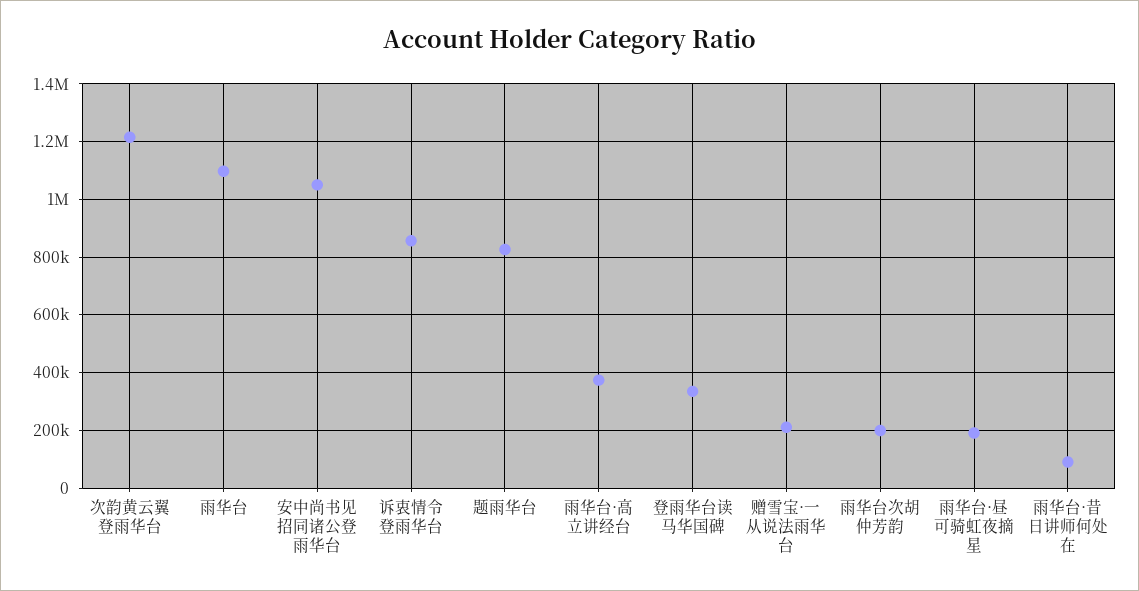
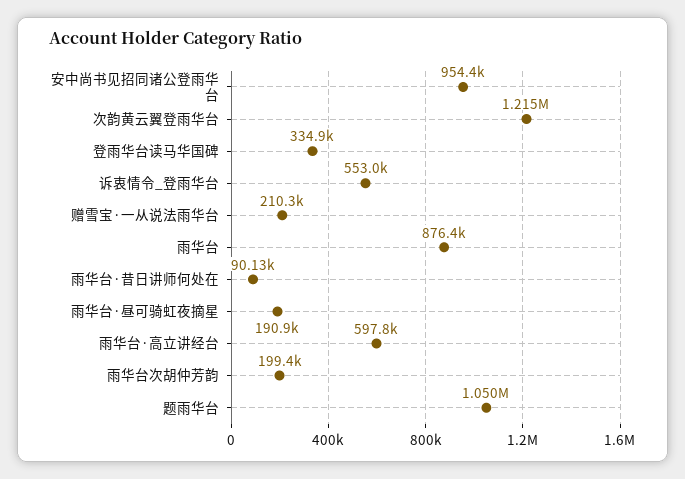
雨华台: 1100000 -> 876400
安中尚书见招同诸公登雨华台: 1050000 -> 954400
诉衷情令 登雨华台: 850000 -> 553000
题雨华台: 825000 -> 1050000
雨华台·高立讲经台: 375000 -> 597800

